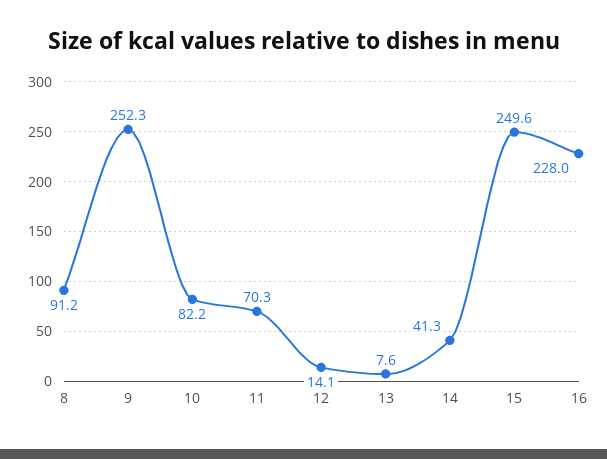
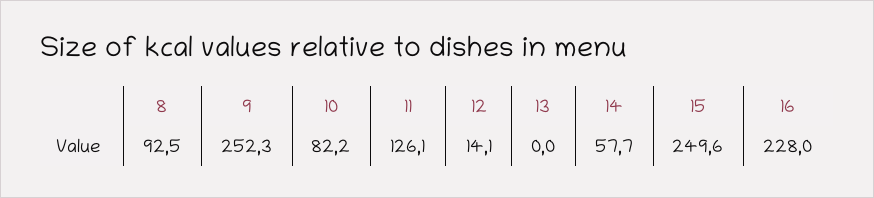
8: 91.2 -> 92.5
11: 70.3 -> 126.1
13: 7.6 -> 0
14: 41.3 -> 57.7

